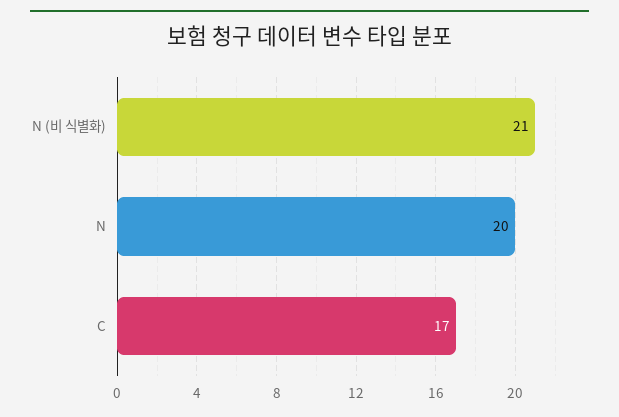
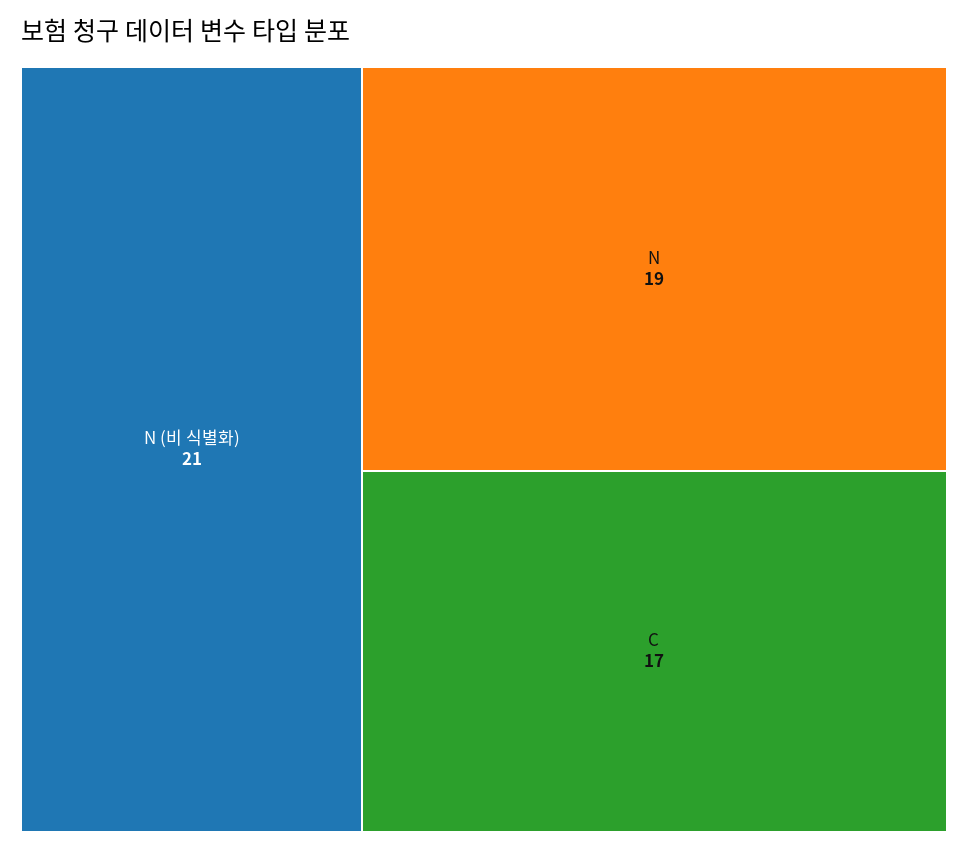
N: 20 -> 19

